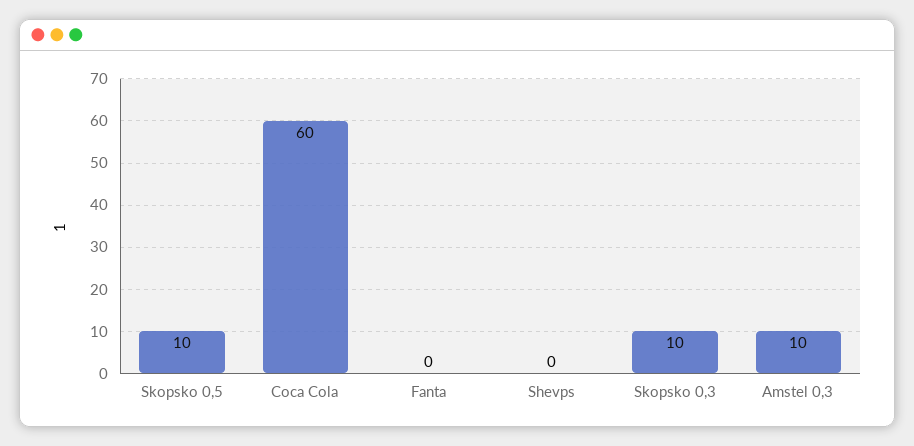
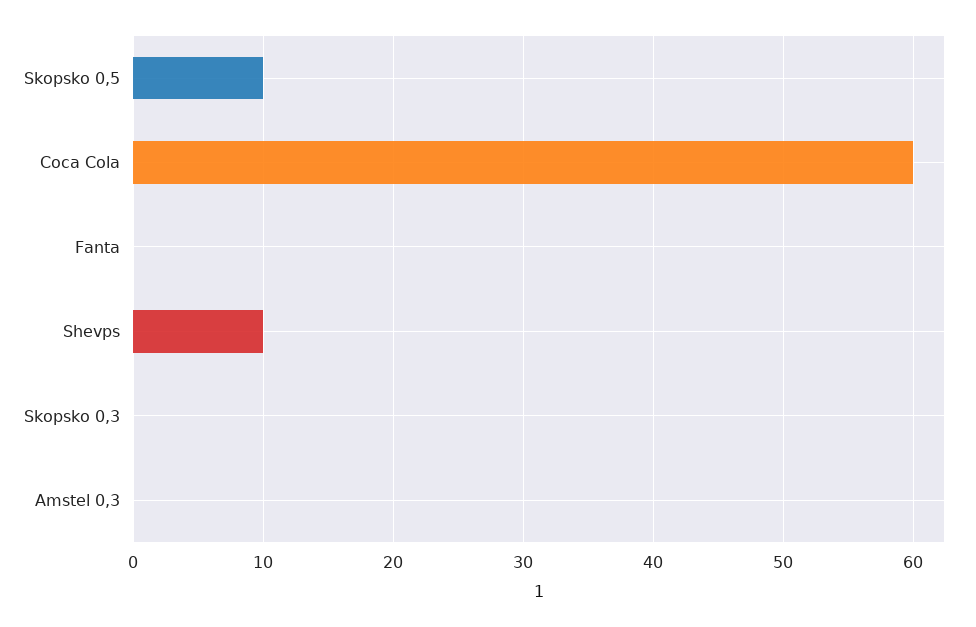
Shevps: 0 -> 10
Skopsko 0,3: 10 -> 0
Amstel 0,3: 10 -> 0

